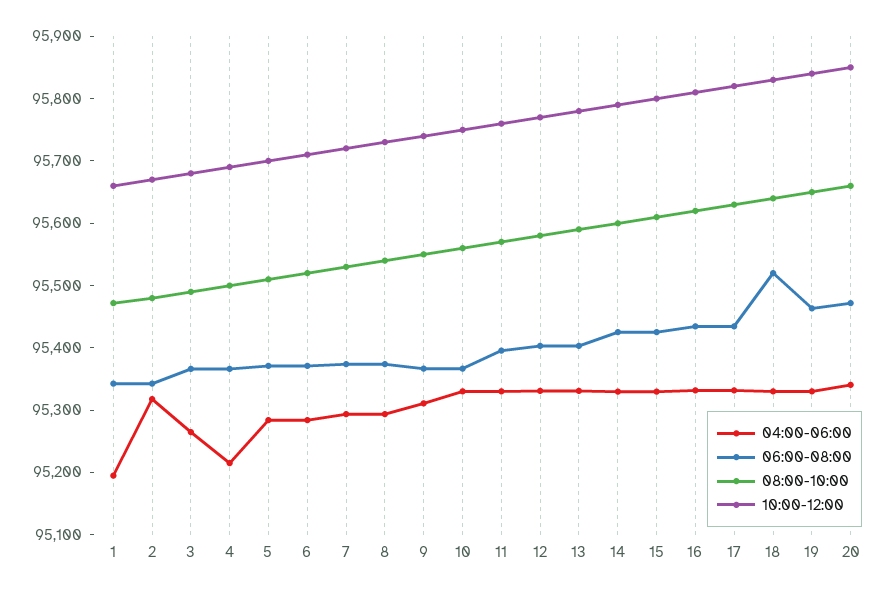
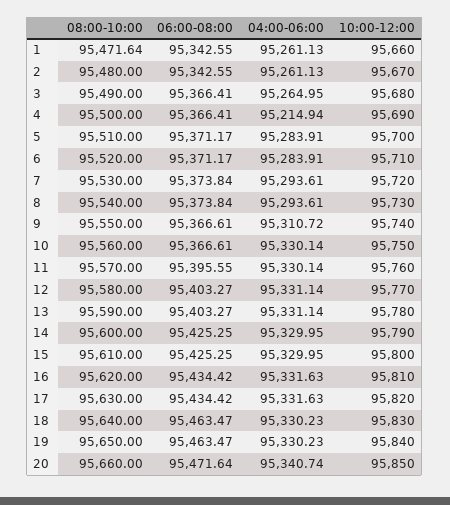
04:00-06:00, 1: 95200 -> 95261.13
04:00-06:00, 2: 95320 -> 95261.13
06:00-08:00, 18: 95520 -> 95463.47

